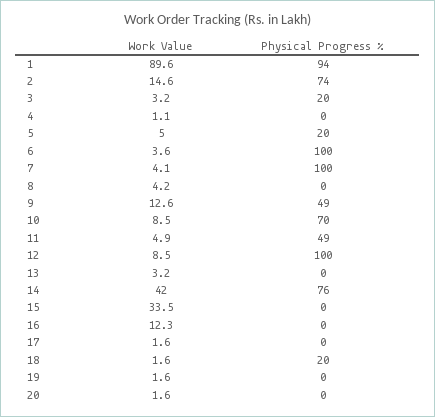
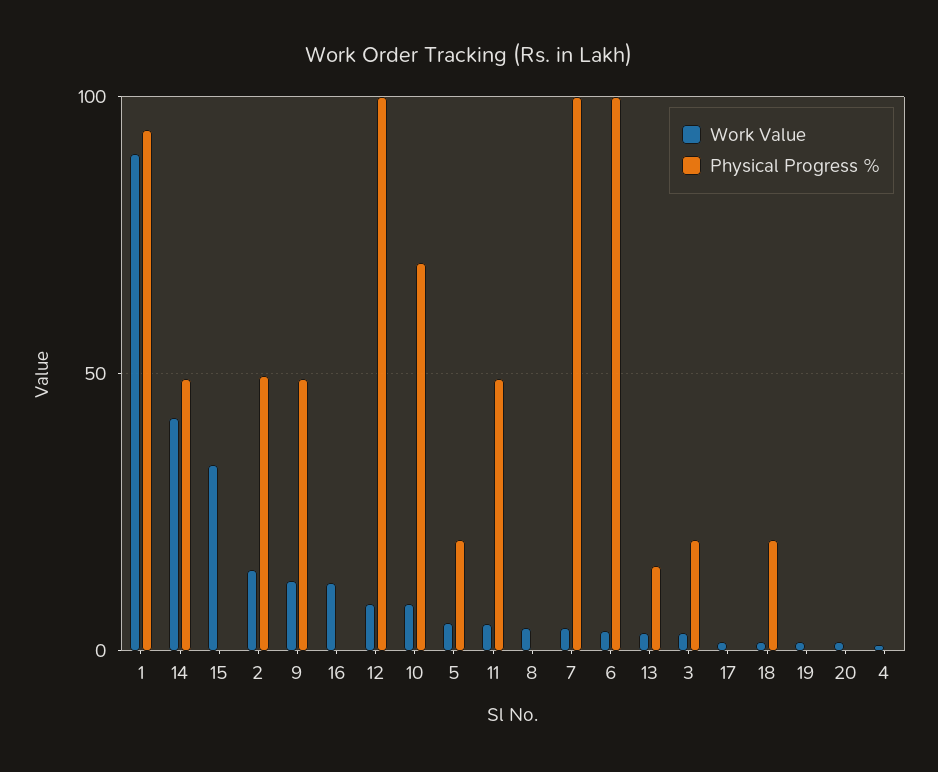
Physical Progress %, 2: 74 -> 50
Physical Progress %, 13: 0 -> 15
Physical Progress %, 14: 76 -> 50

